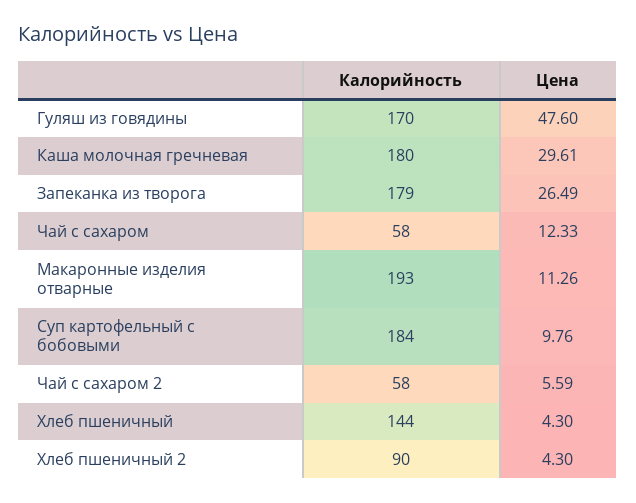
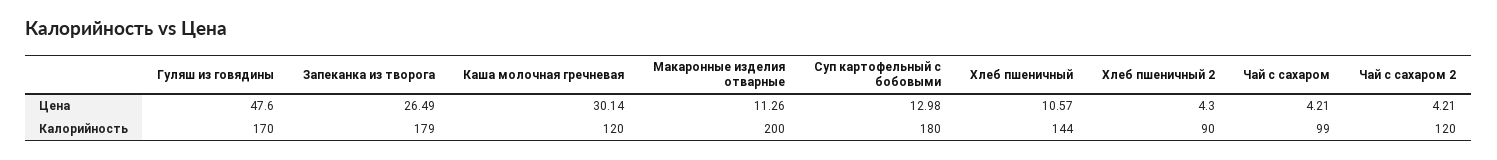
Калорийность, Каша молочная гречневая: 180 -> 120
Цена, Каша молочная гречневая: 29.61 -> 30.14
Калорийность, Чай с сахаром: 58 -> 99
Цена, Чай с сахаром: 12.33 -> 4.21
Калорийность, Макаронные изделия отварные: 193 -> 200
Калорийность, Суп картофельный с бобовыми: 184 -> 180
Цена, Суп картофельный с бобовыми: 9.76 -> 12.98
Калорийность, Чай с сахаром 2: 58 -> 120
Цена, Чай с сахаром 2: 5.59 -> 4.21
Цена, Хлеб пшеничный: 4.3 -> 10.57

